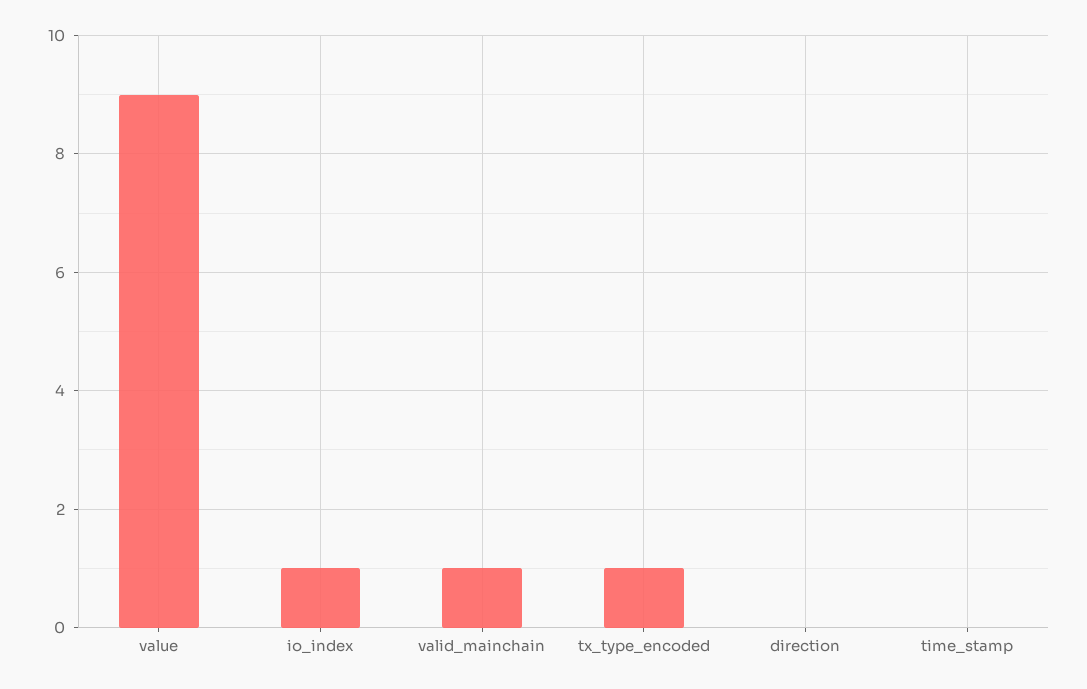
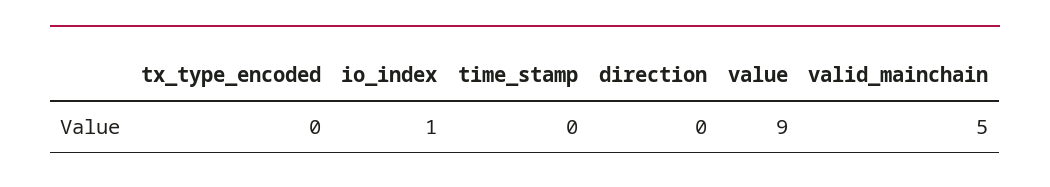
valid_mainchain: 1 -> 5
tx_type_encoded: 1 -> 0

